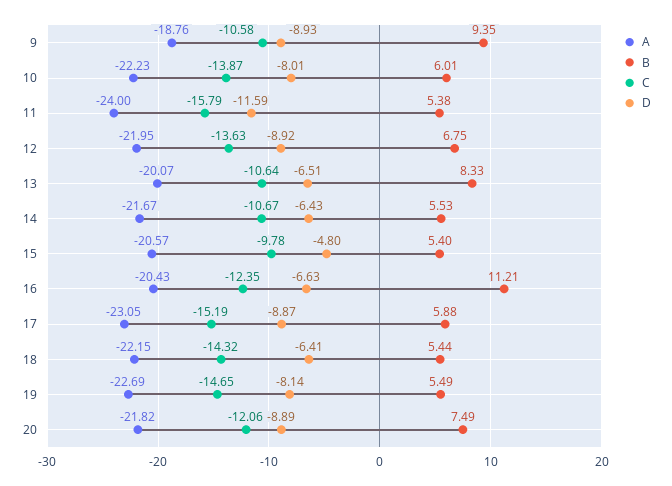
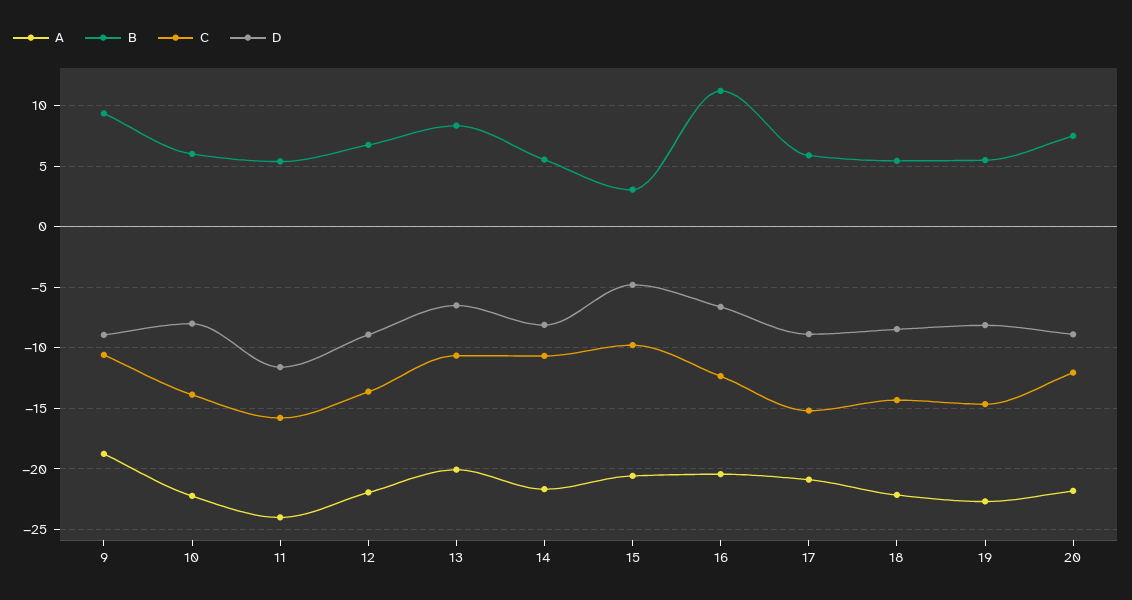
D, 14: -6.43 -> -8
B, 15: 5.4 -> 3
A, 17: -23.05 -> -21
D, 18: -6.41 -> -8.5

